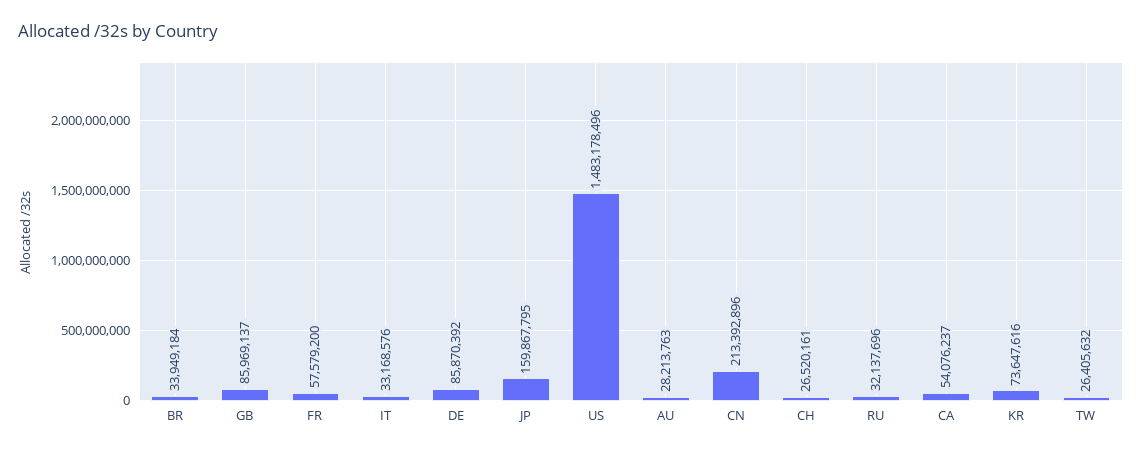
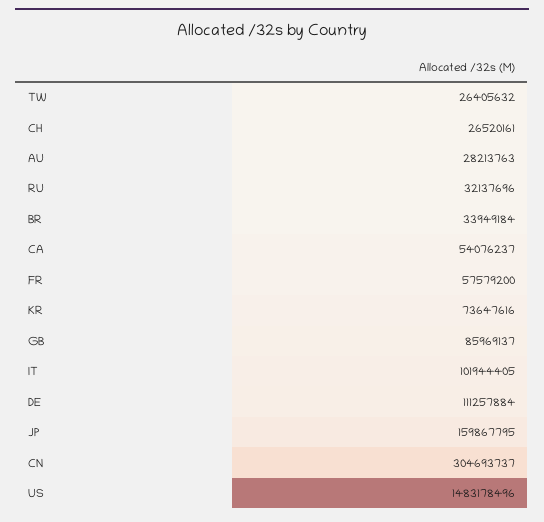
IT: 33168576 -> 101944405
DE: 85870392 -> 111257884
CN: 213392896 -> 304693737

